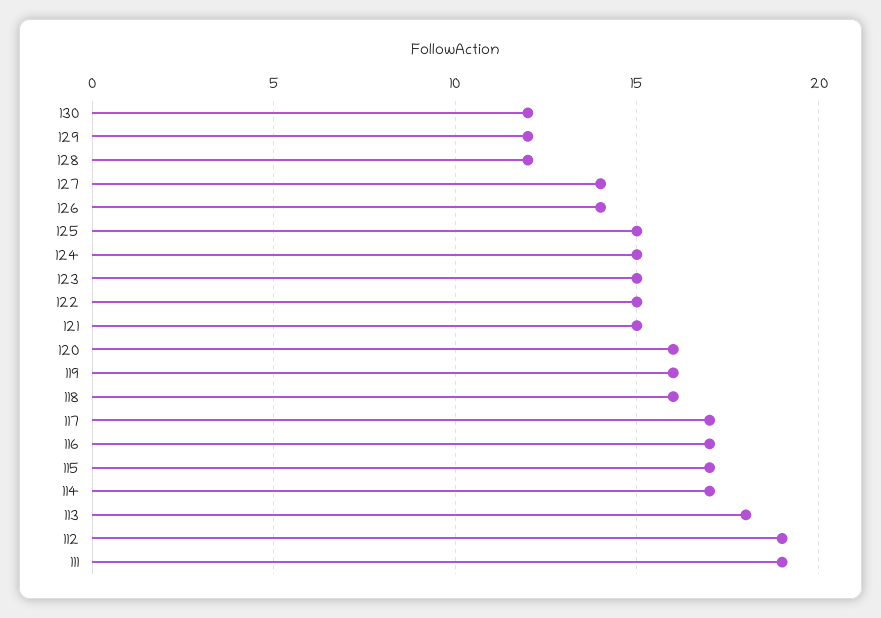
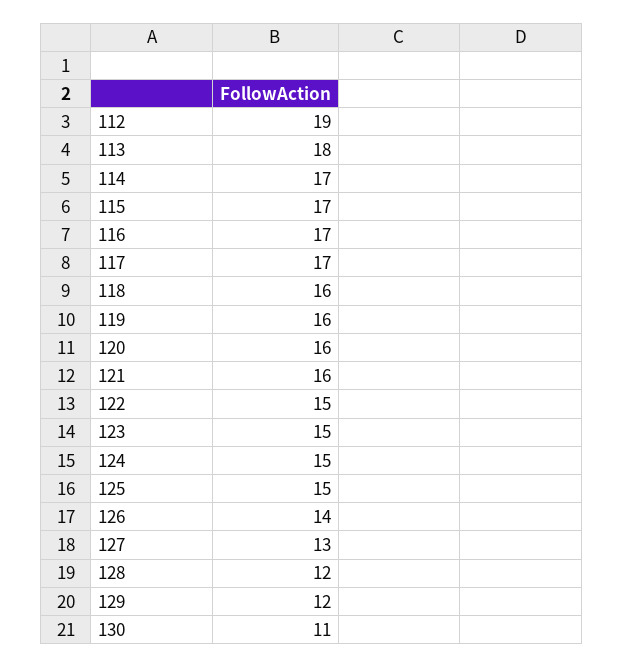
130: 12 -> 11
127: 14 -> 13
121: 15 -> 16
111: 19 -> none

